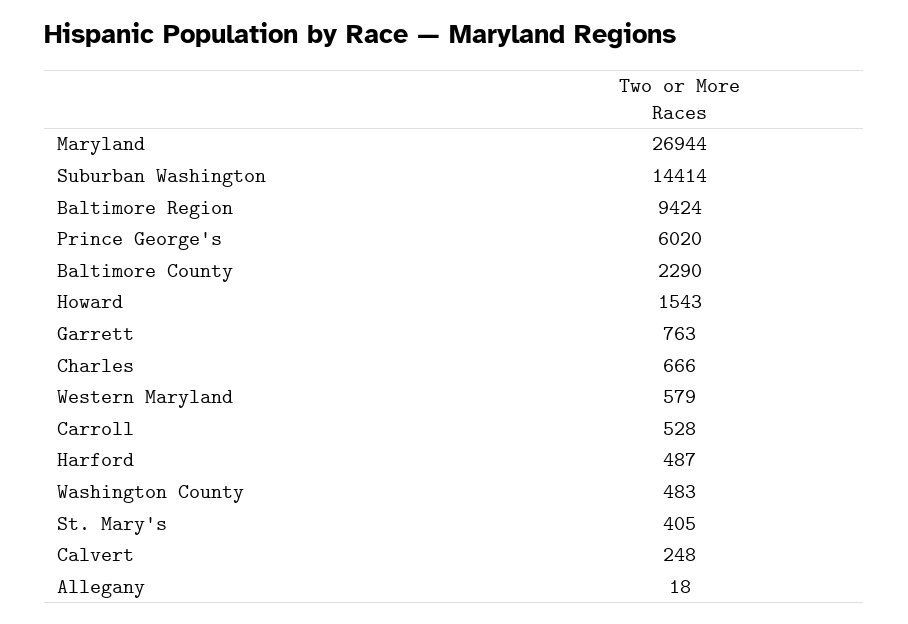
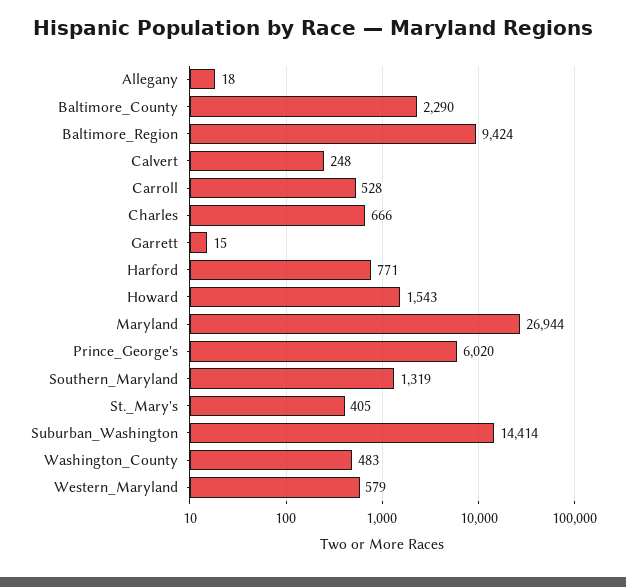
Garrett: 763 -> 15
Harford: 487 -> 771
Southern_Maryland: none -> 1319

